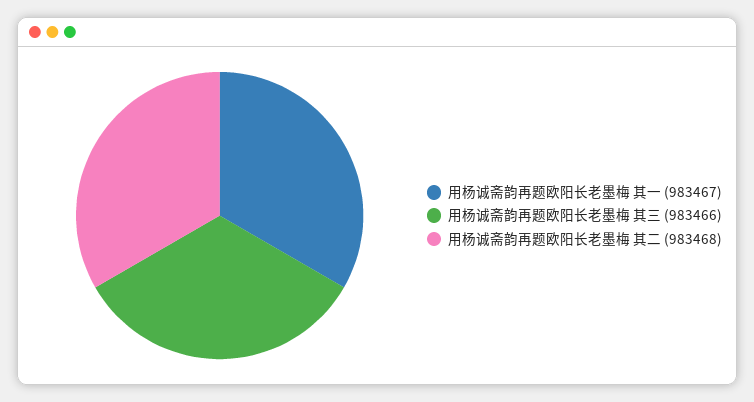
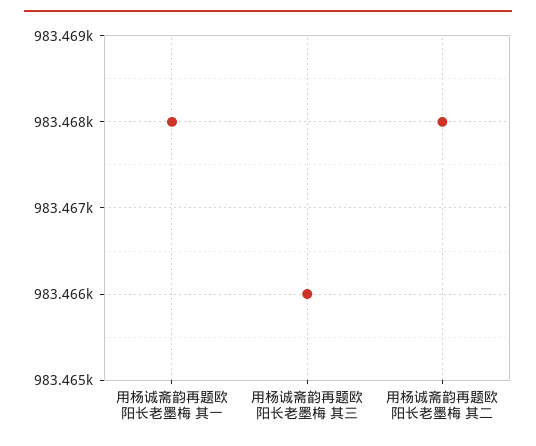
用杨诚斋韵再题欧阳长老墨梅 其一: 983467 -> 983468

